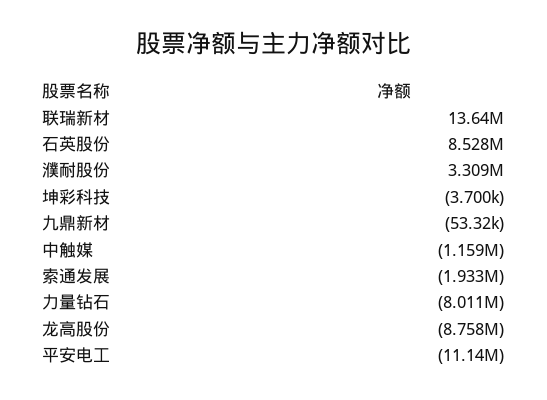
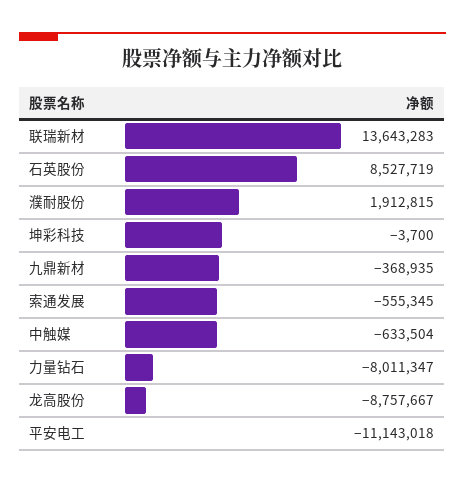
濮耐股份: 3309000 -> 1912815
九鼎新材: -53320 -> -368935
中触媒: -1159000 -> -633504
索通发展: -1933000 -> -555345

